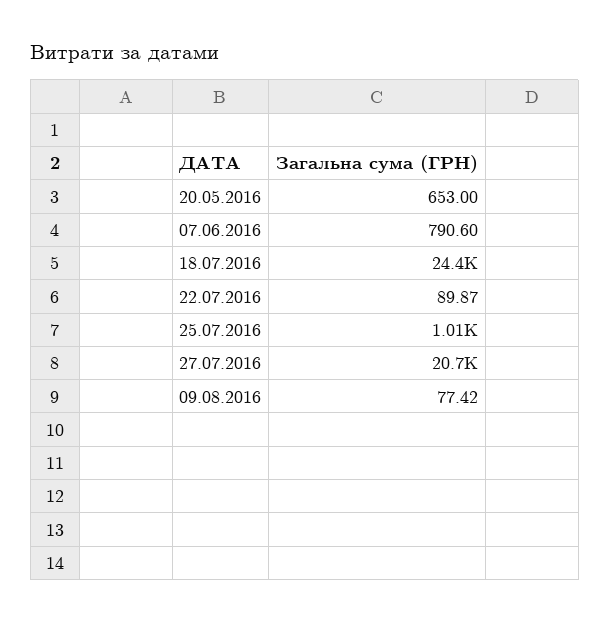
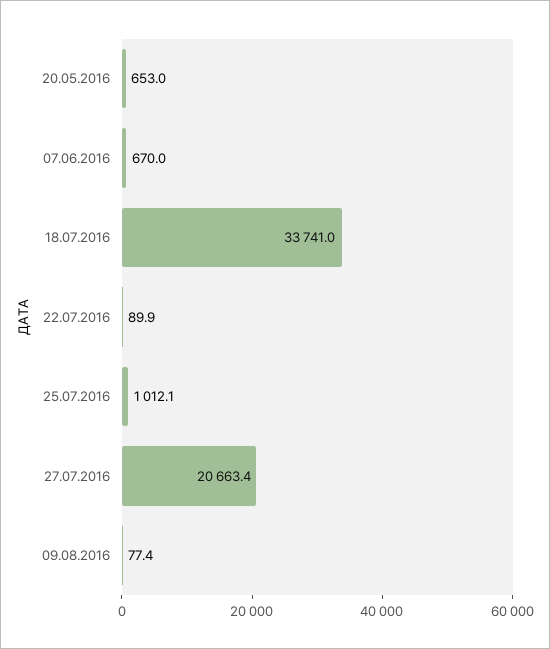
07.06.2016: 790.6 -> 670
18.07.2016: 24400 -> 33741

